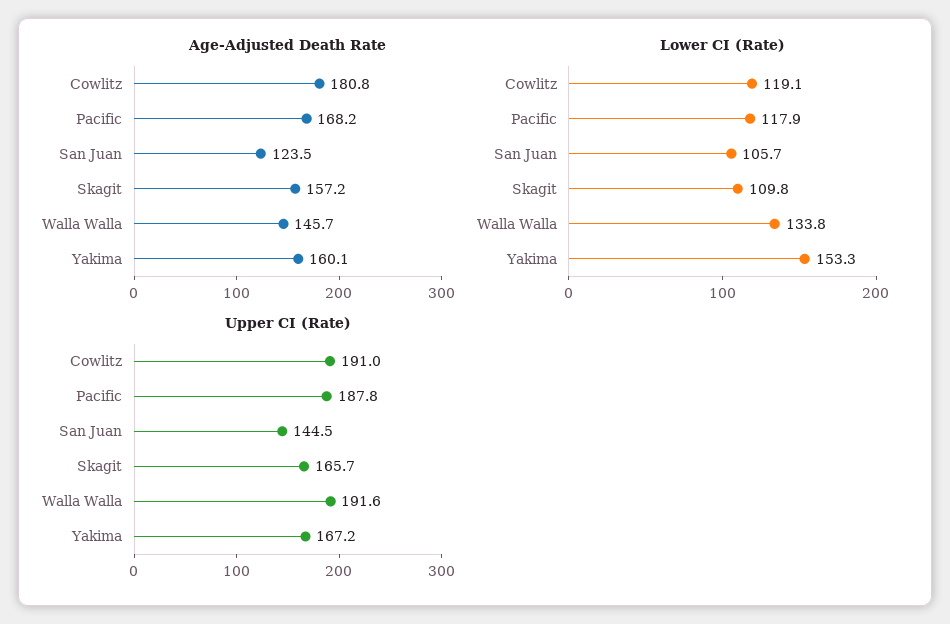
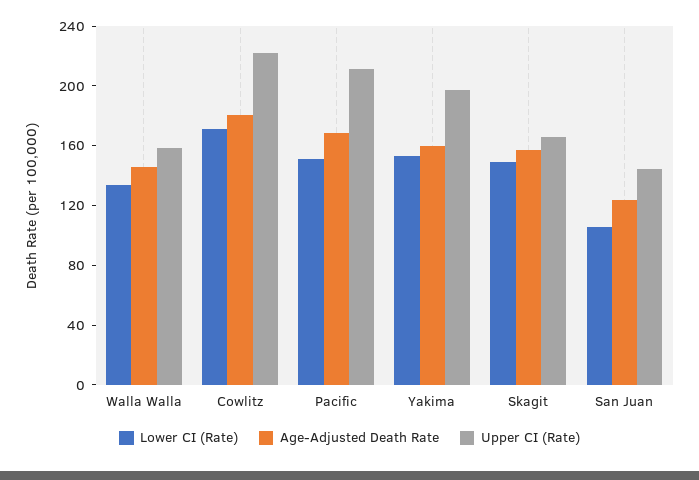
Lower CI (Rate), Cowlitz: 119.1 -> 170
Lower CI (Rate), Pacific: 117.9 -> 150
Lower CI (Rate), Skagit: 109.8 -> 150
Upper CI (Rate), Cowlitz: 191 -> 220
Upper CI (Rate), Pacific: 187.8 -> 210
Upper CI (Rate), Walla Walla: 191.6 -> 160
Upper CI (Rate), Yakima: 167.2 -> 200

